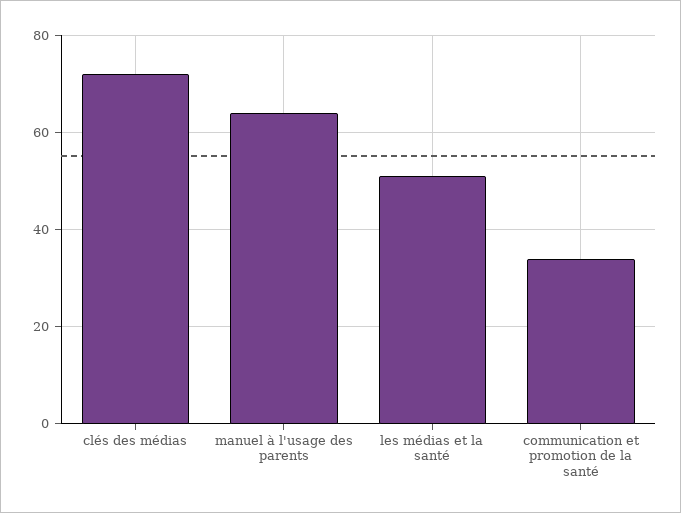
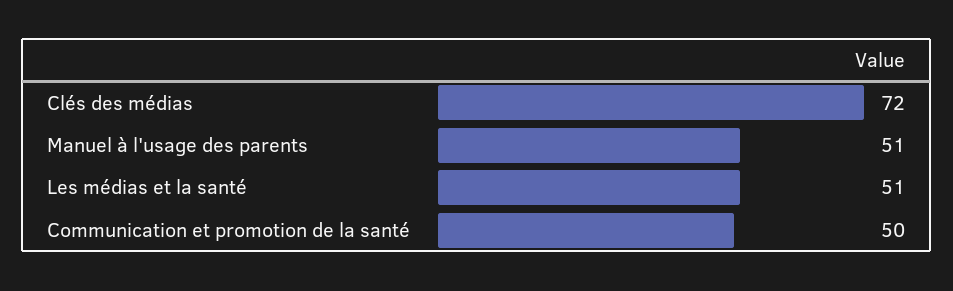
manuel à l'usage des parents: 65 -> 51
communication et promotion de la santé: 35 -> 50

